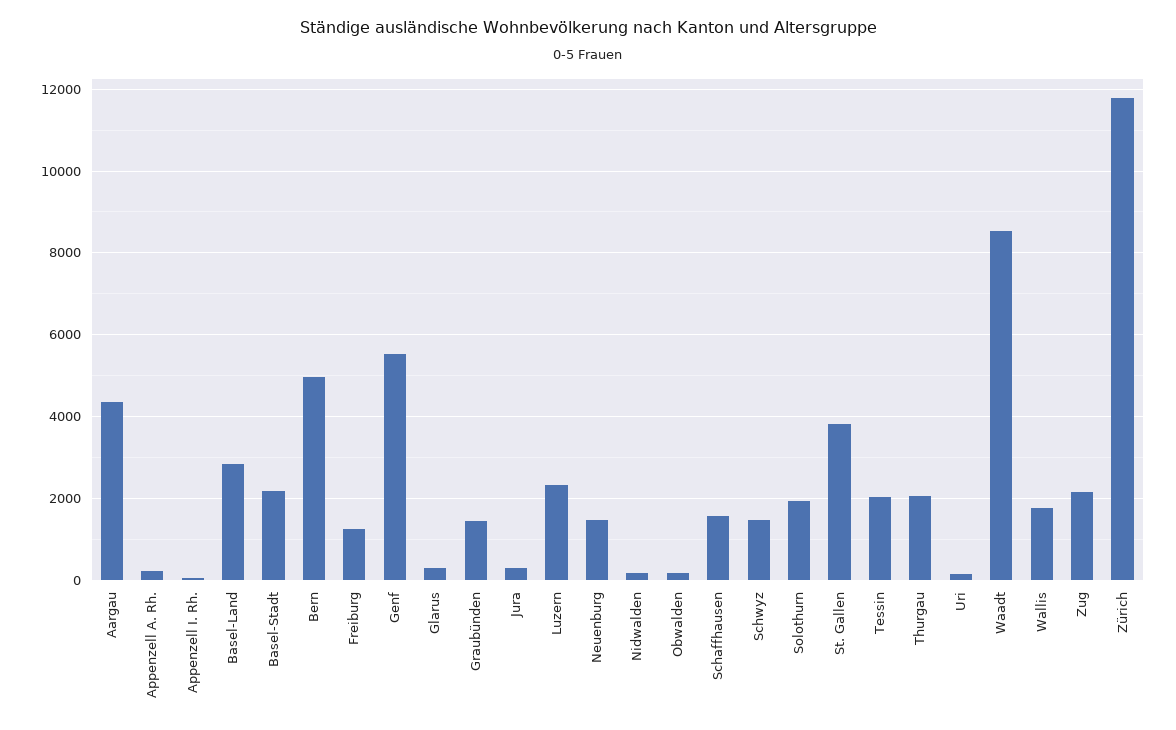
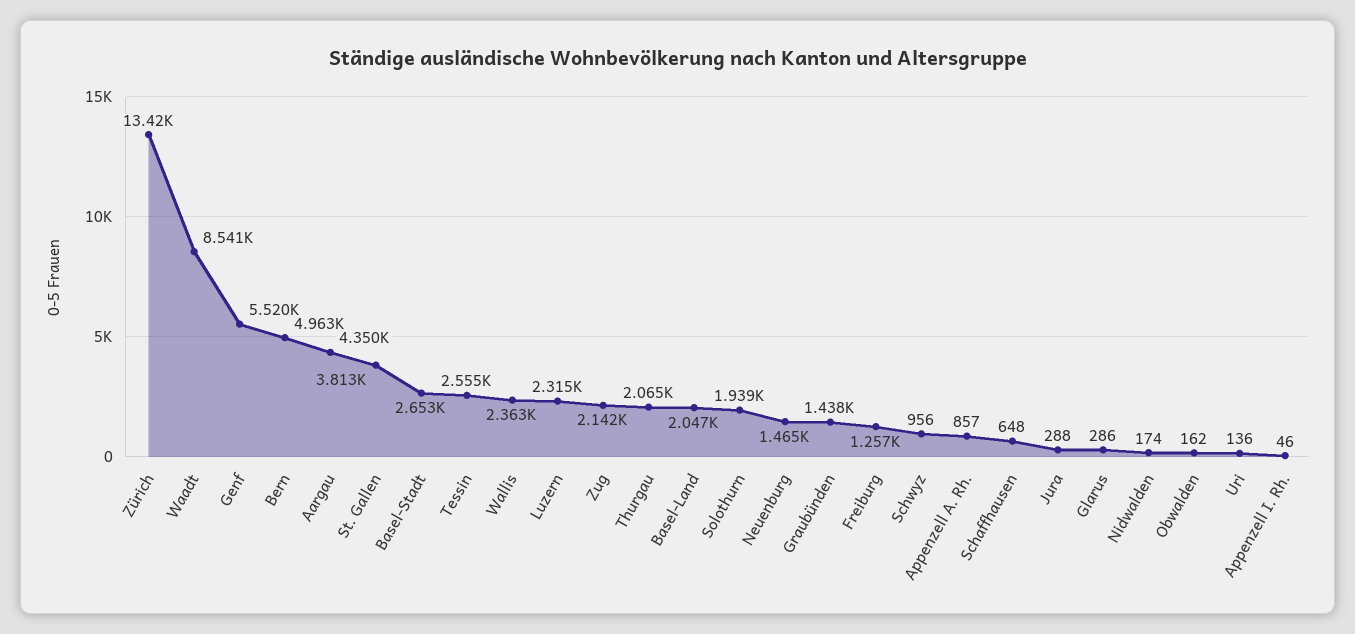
Appenzell A. Rh.: 200 -> 857
Basel-Land: 2800 -> 2047
Basel-Stadt: 2200 -> 2653
Schaffhausen: 1600 -> 648
Schwyz: 1400 -> 956
Tessin: 2000 -> 2555
Wallis: 1800 -> 2363
Zürich: 11800 -> 13420

